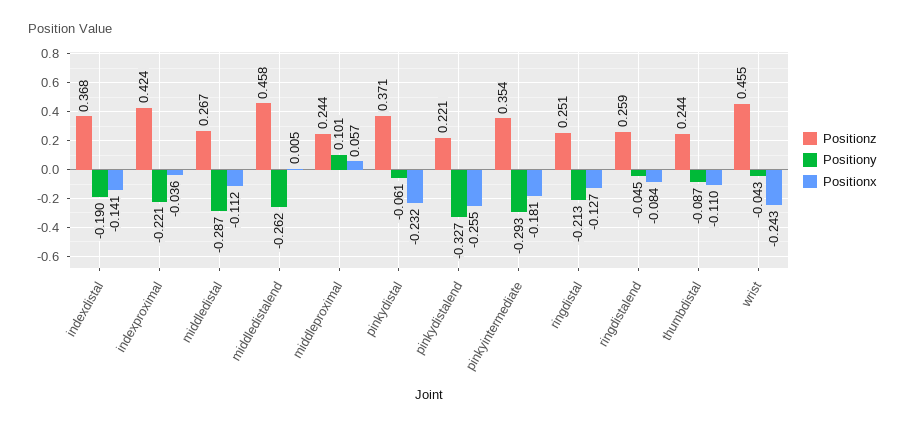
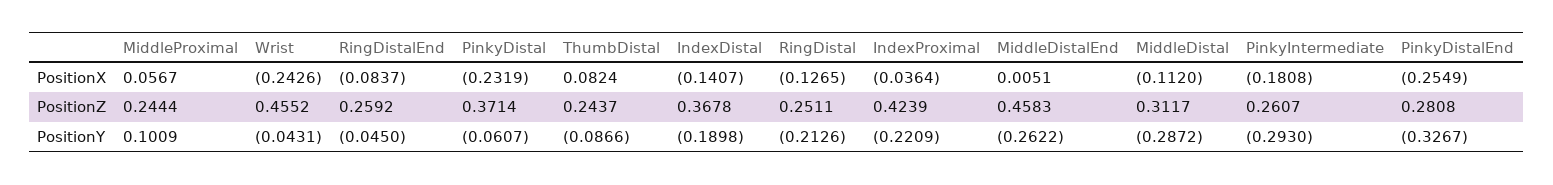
Positionz, middledistal: 0.267 -> 0.3117
Positionz, pinkydistalend: 0.221 -> 0.2808
Positionz, pinkyintermediate: 0.354 -> 0.2607
Positionx, thumbdistal: -0.11 -> 0.0824

